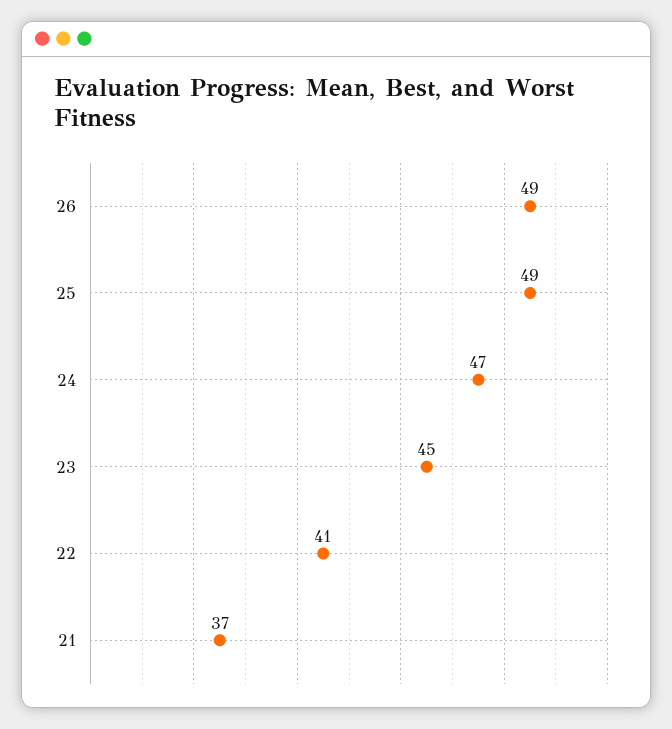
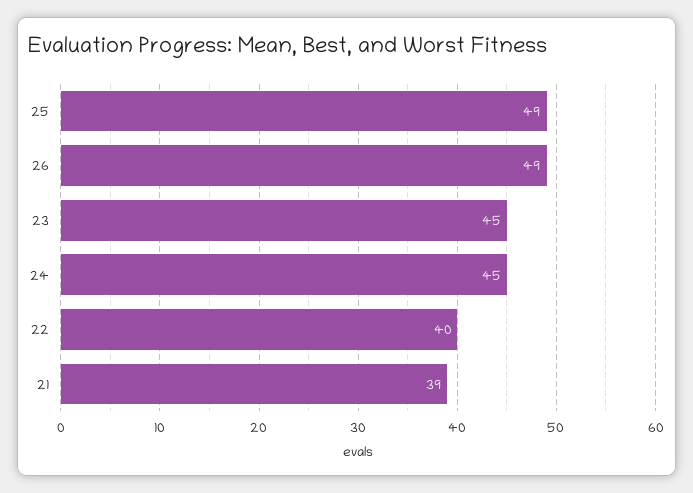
24: 47 -> 45
22: 41 -> 40
21: 37 -> 39

